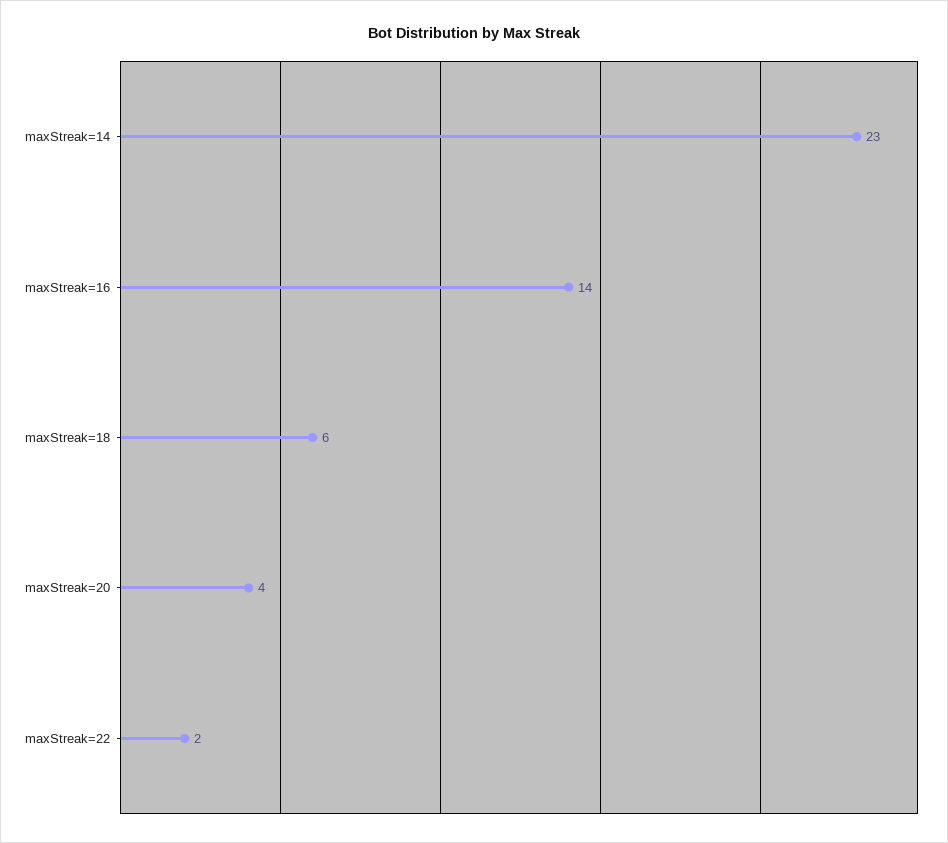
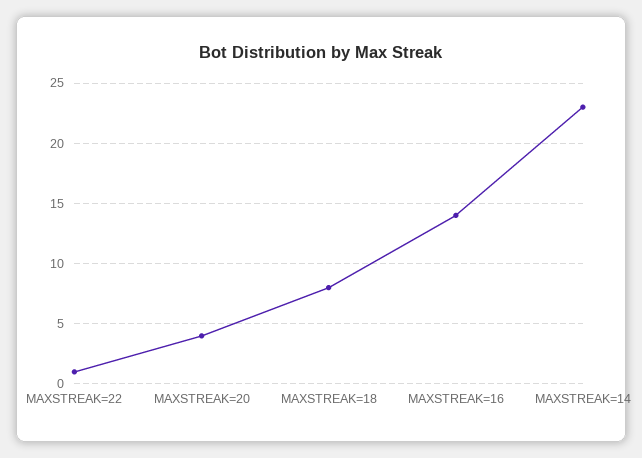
maxStreak=18: 6 -> 8
maxStreak=22: 2 -> 1

